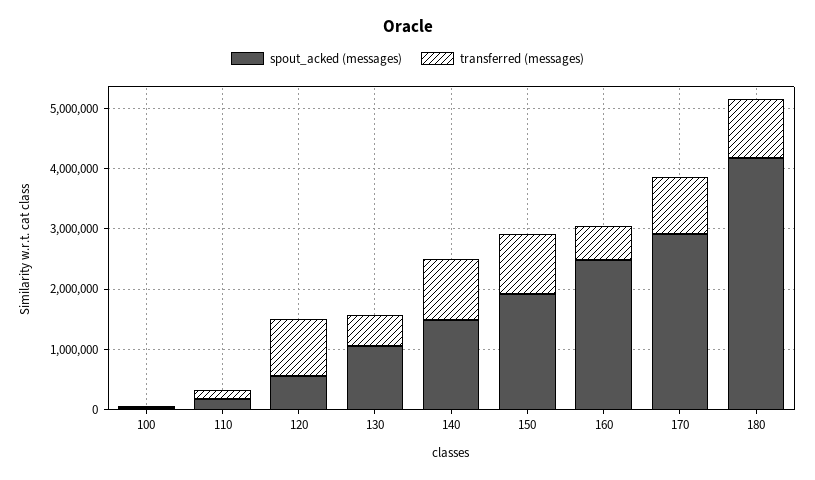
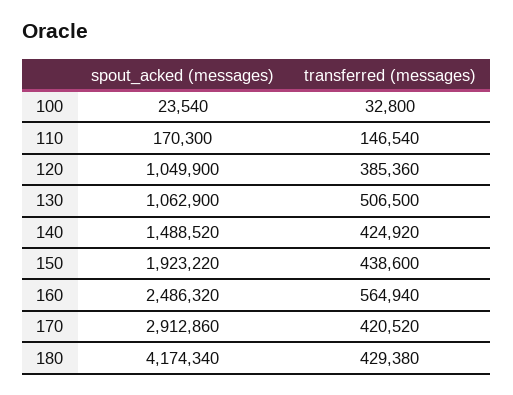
spout_acked (messages), 120: 600000 -> 1049900
transferred (messages), 120: 1000000 -> 385360
transferred (messages), 140: 1000000 -> 424920
transferred (messages), 150: 1000000 -> 438600
transferred (messages), 170: 1000000 -> 420520
transferred (messages), 180: 1000000 -> 429380

